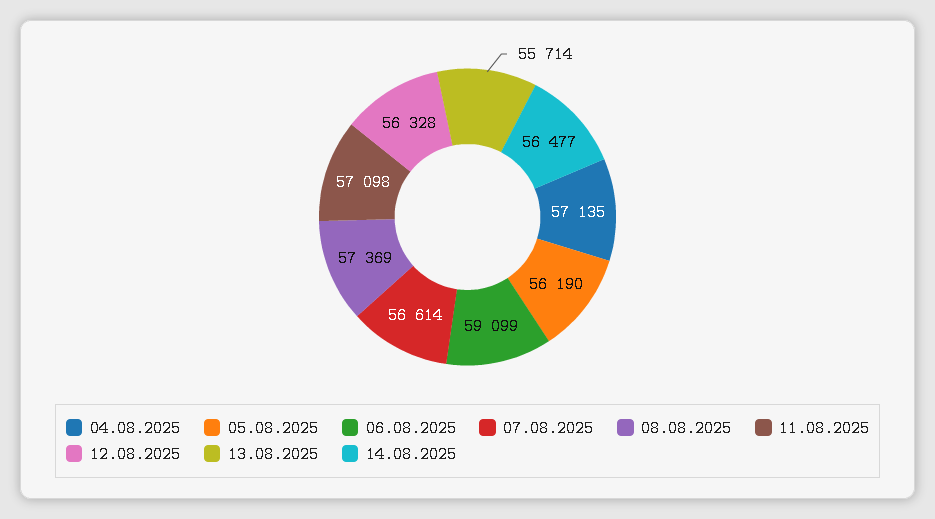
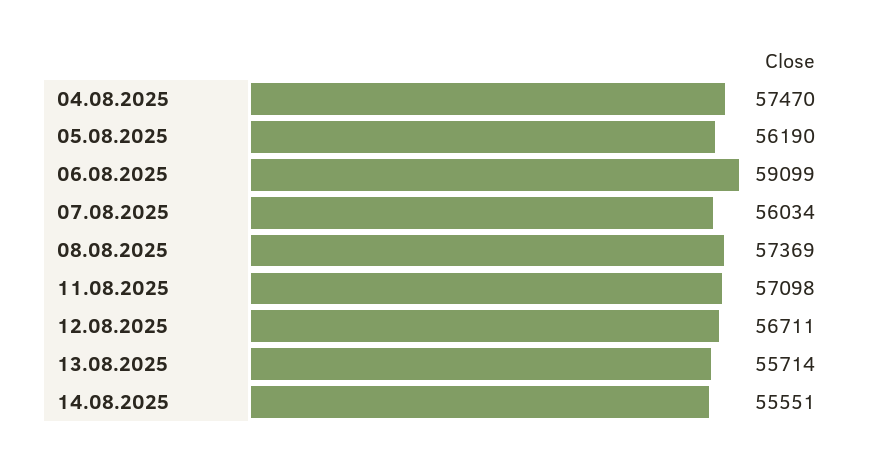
04.08.2025: 57135 -> 57470
07.08.2025: 56614 -> 56034
12.08.2025: 56328 -> 56711
14.08.2025: 56477 -> 55551

